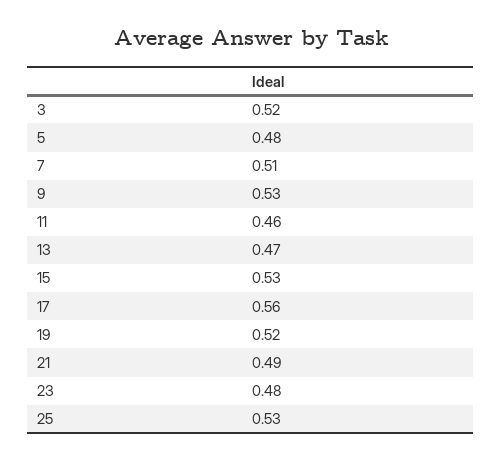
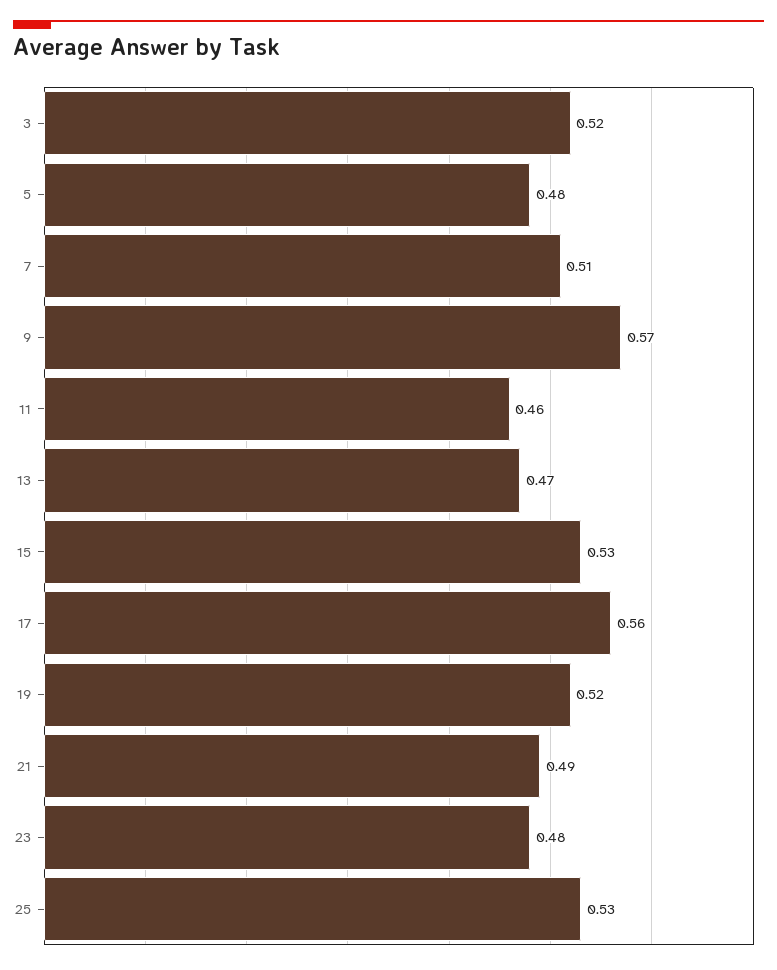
9: 0.53 -> 0.57

